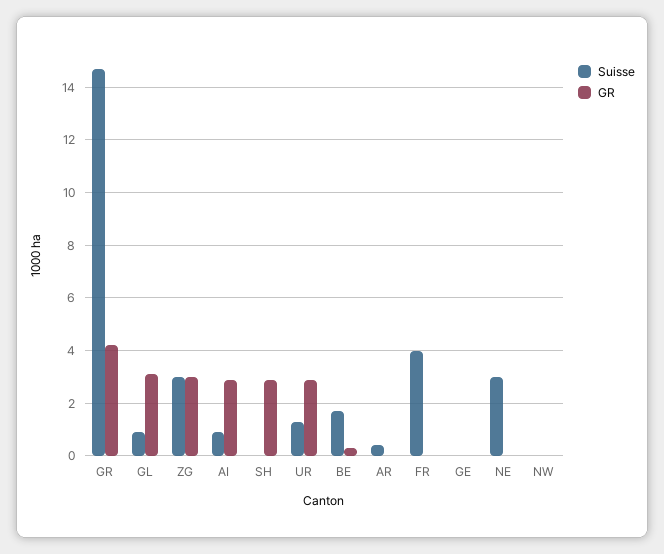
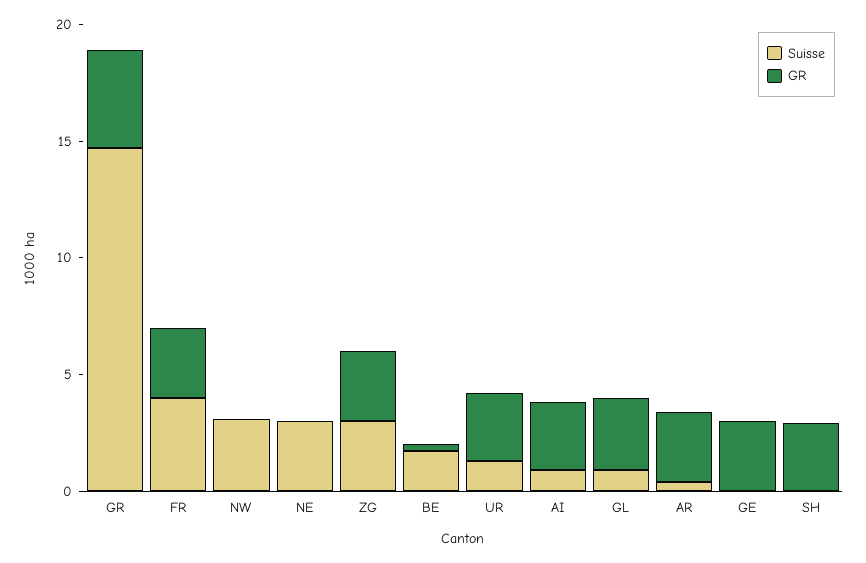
GR, AR: 0 -> 3
GR, FR: 0 -> 3
GR, GE: 0 -> 3
Suisse, NW: 0 -> 3

